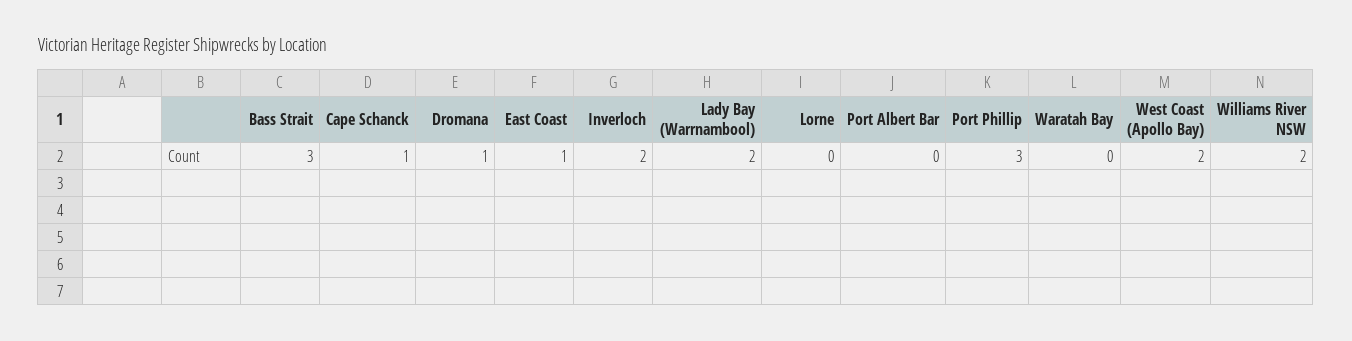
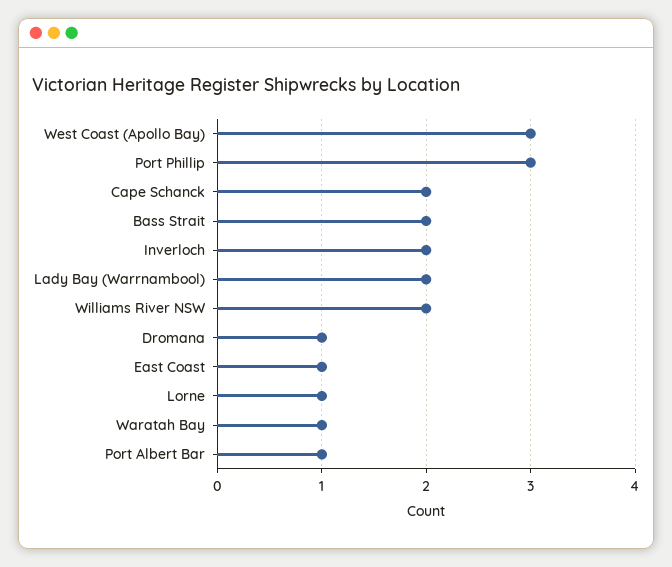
Bass Strait: 3 -> 2
Cape Schanck: 1 -> 2
Lorne: 0 -> 1
Port Albert Bar: 0 -> 1
Waratah Bay: 0 -> 1
West Coast (Apollo Bay): 2 -> 3

